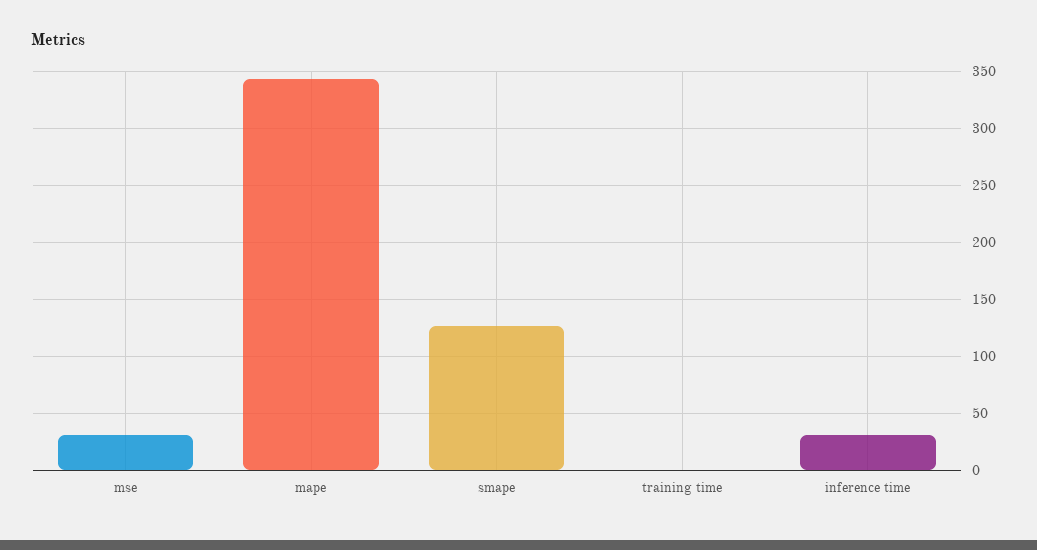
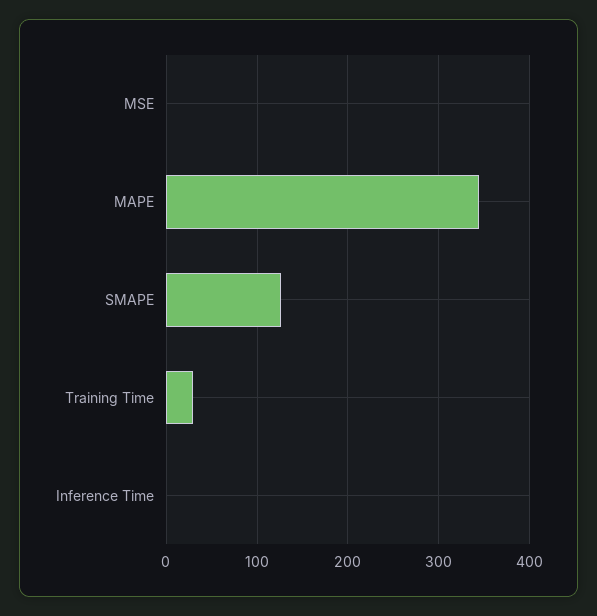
mse: 30 -> 0
training time: 0 -> 30
inference time: 30 -> 0

